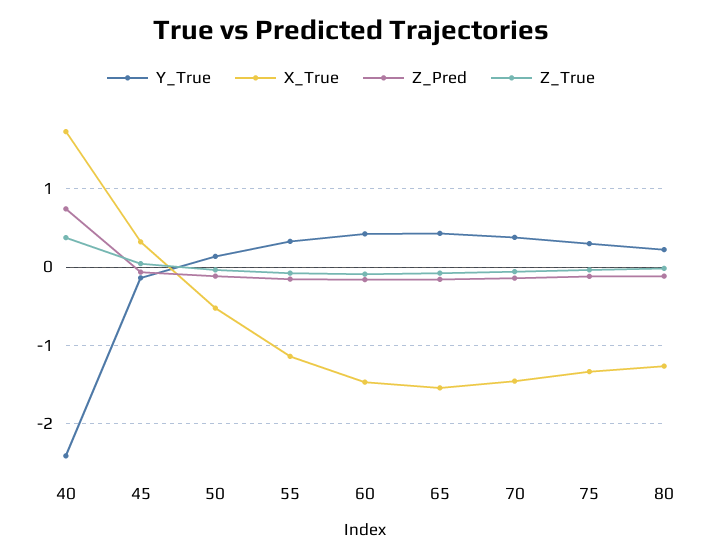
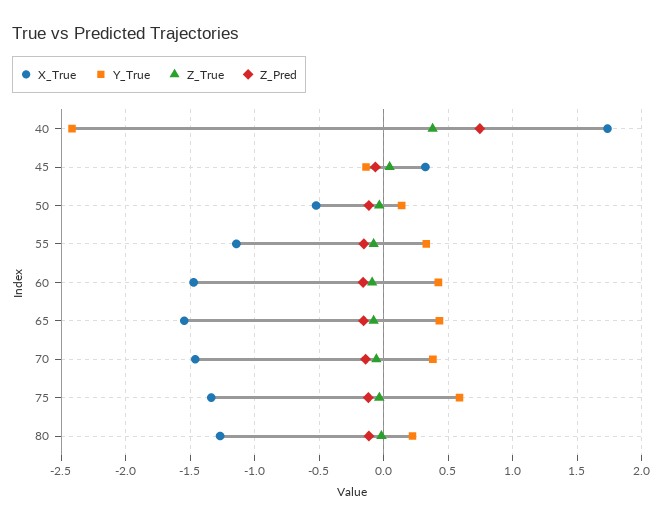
Y_True, 75: 0.3 -> 0.6

